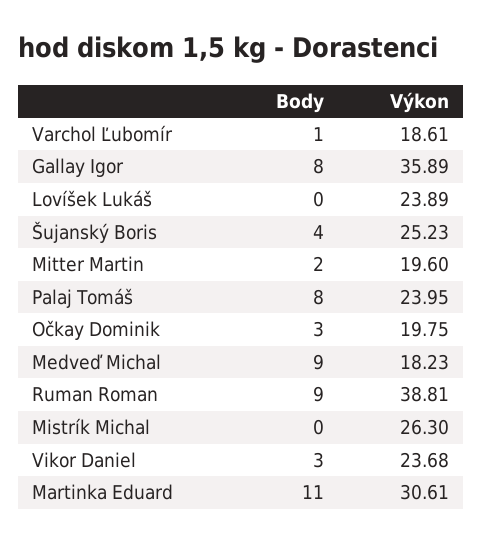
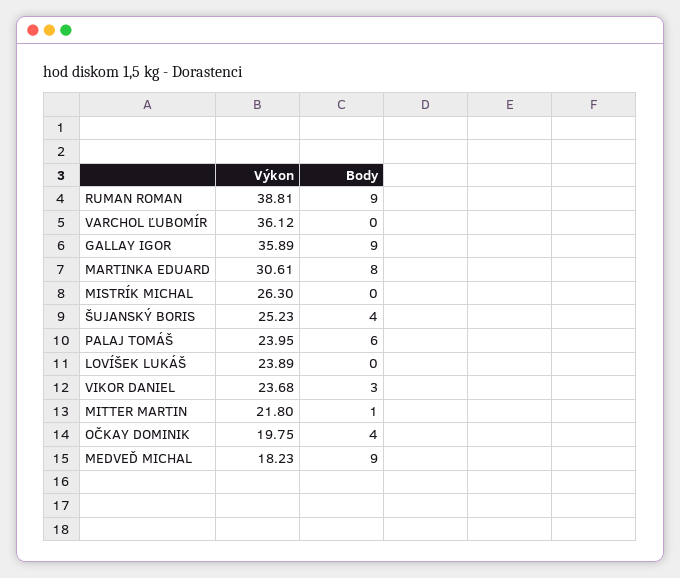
Body, Varchol Ľubomír: 1 -> 0
Výkon, Varchol Ľubomír: 18.61 -> 36.12
Body, Gallay Igor: 8 -> 9
Body, Mitter Martin: 2 -> 1
Výkon, Mitter Martin: 19.6 -> 21.8
Body, Palaj Tomáš: 8 -> 6
Body, Očkay Dominik: 3 -> 4
Body, Martinka Eduard: 11 -> 8

